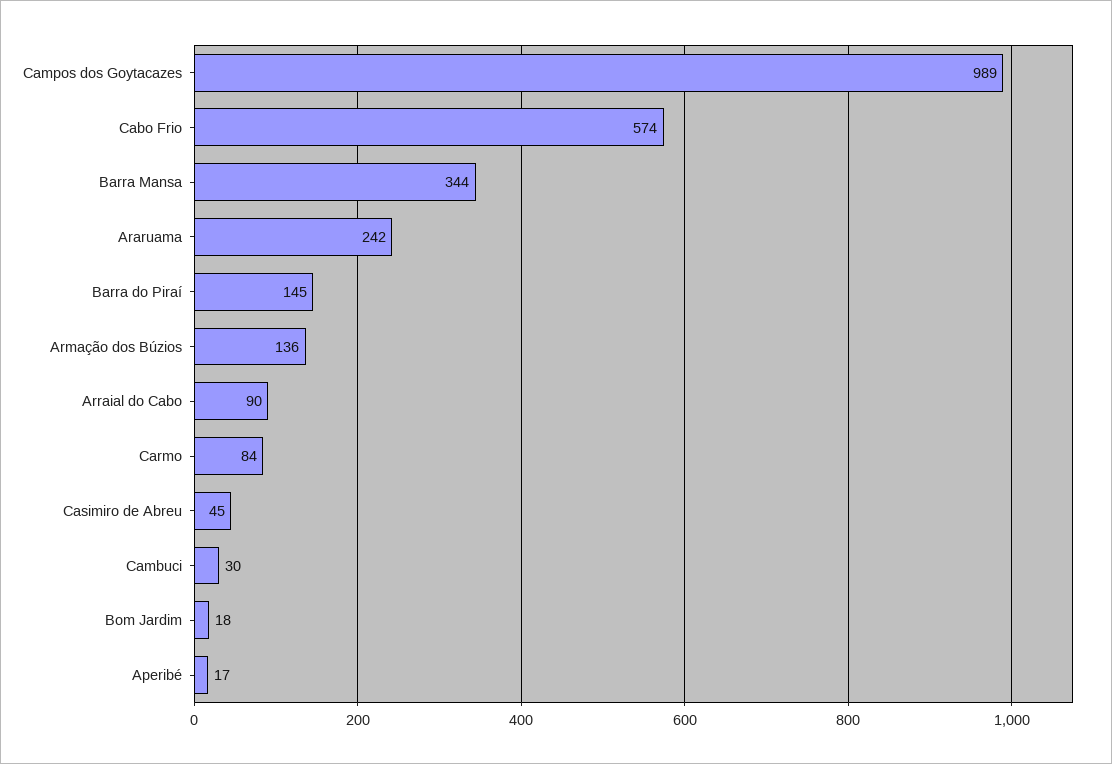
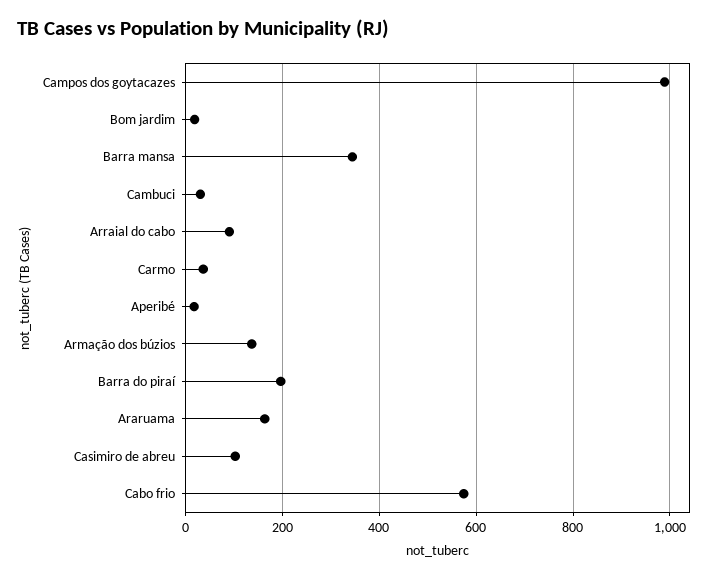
Araruama: 242 -> 160
Barra do Piraí: 145 -> 200
Carmo: 84 -> 40
Casimiro de Abreu: 45 -> 100

